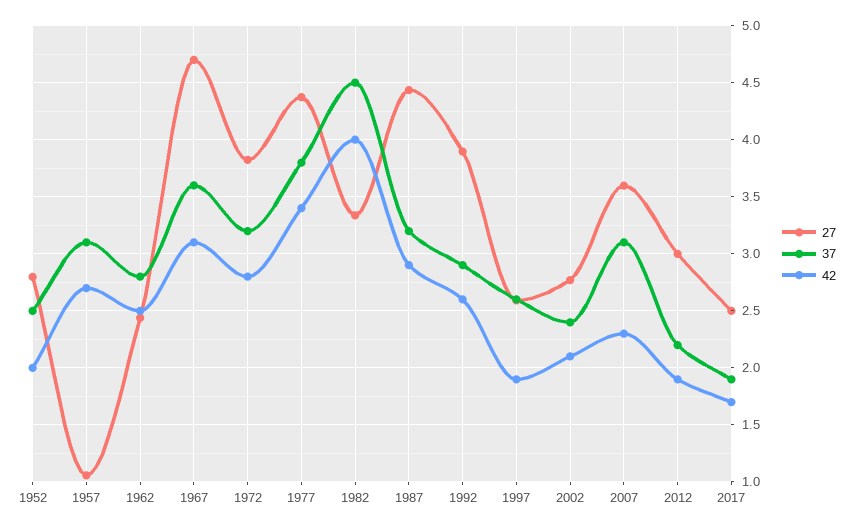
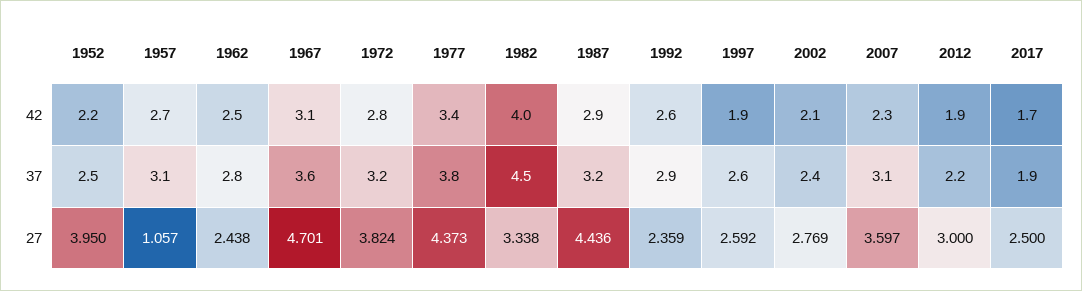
27, 1952: 2.8 -> 3.95
42, 1952: 2 -> 2.2
27, 1992: 3.9 -> 2.359

